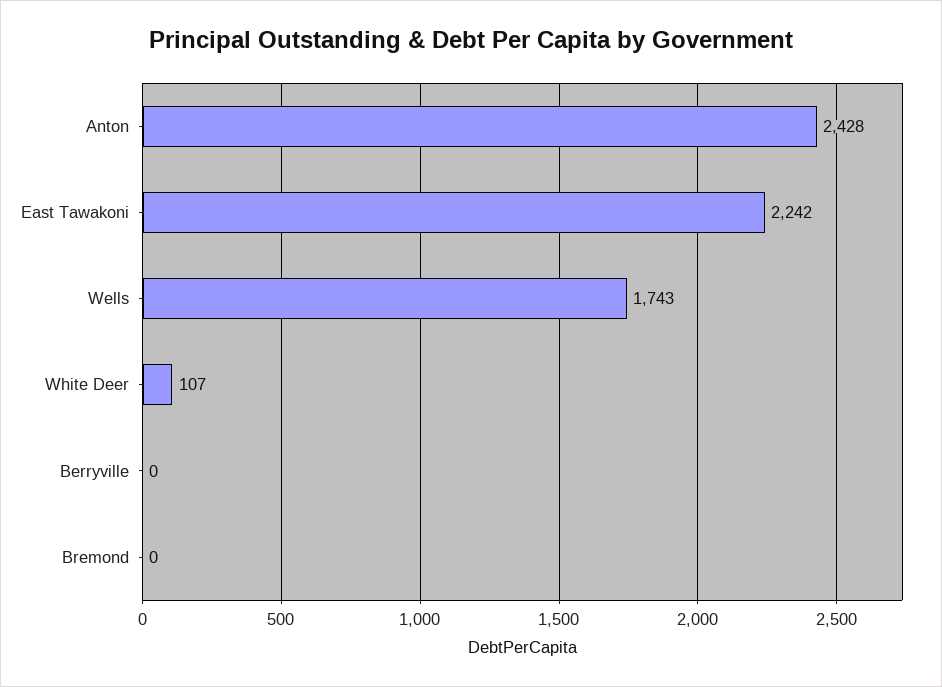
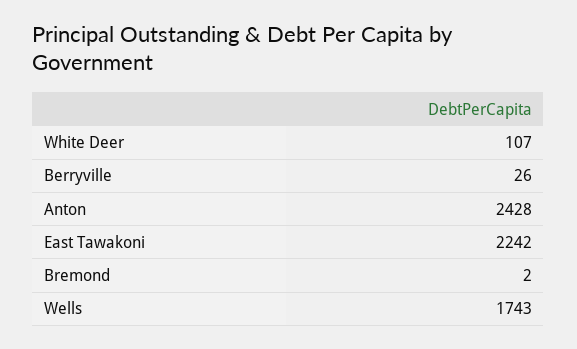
Berryville: 0 -> 26
Bremond: 0 -> 2

